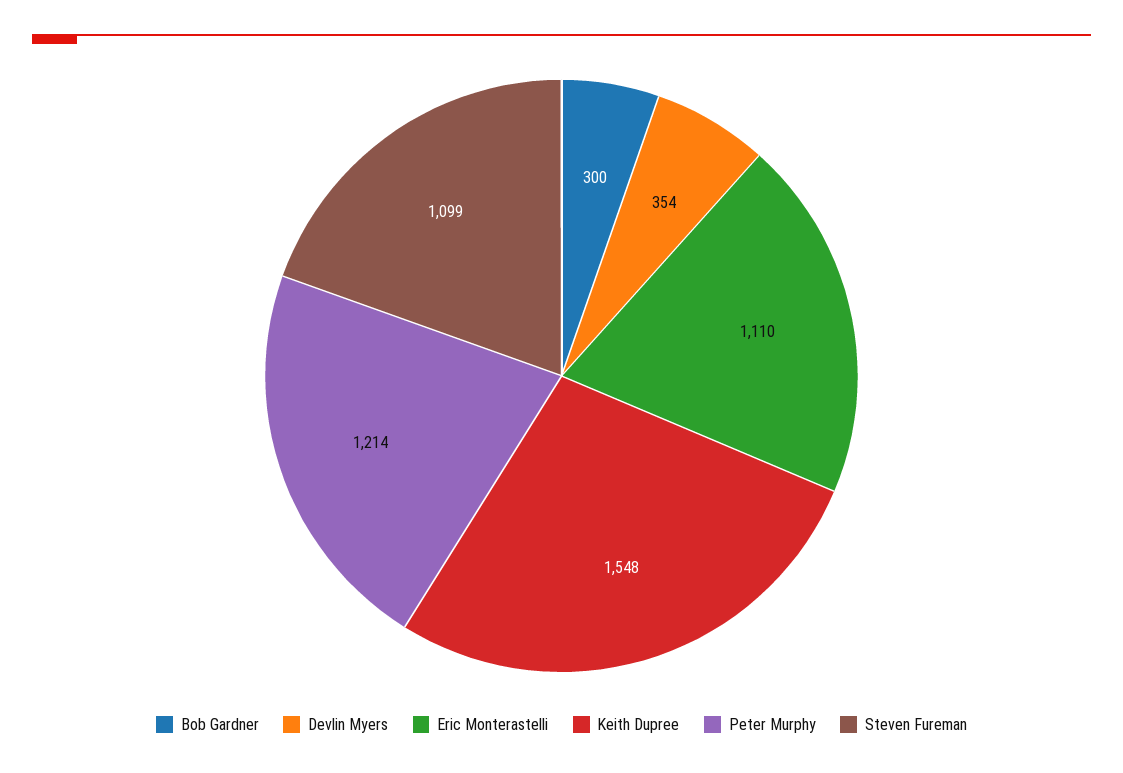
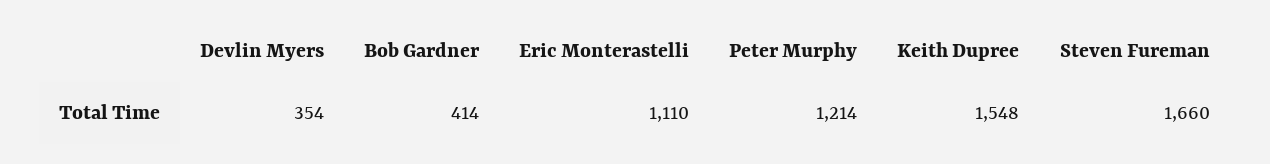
Bob Gardner: 300 -> 414
Steven Fureman: 1099 -> 1660

